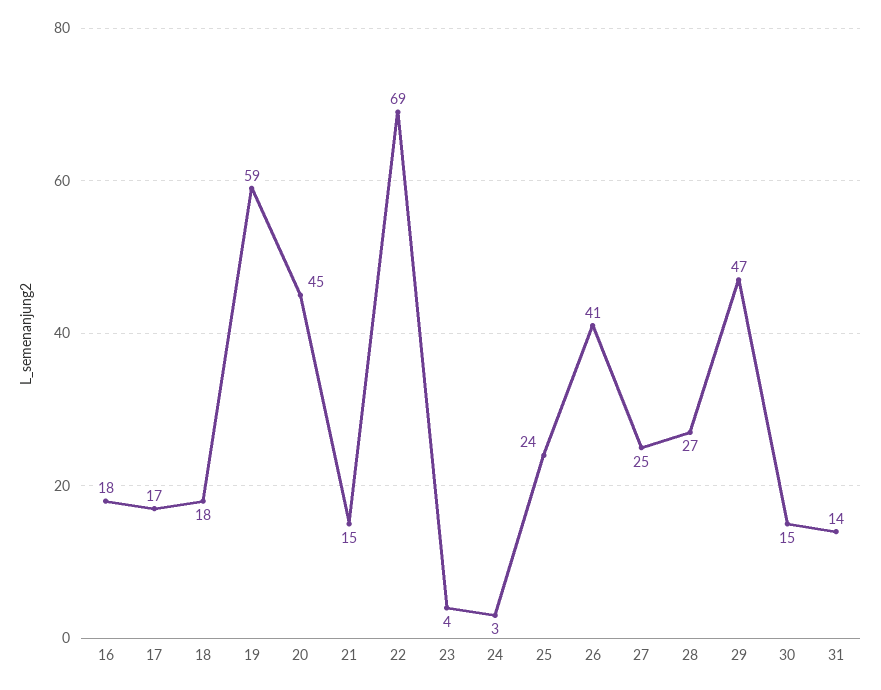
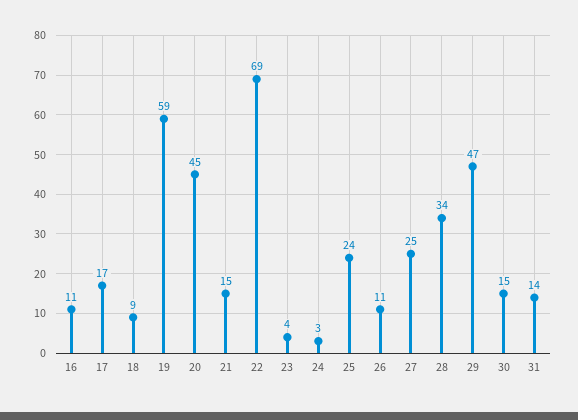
16: 18 -> 11
18: 18 -> 9
26: 41 -> 11
28: 27 -> 34

